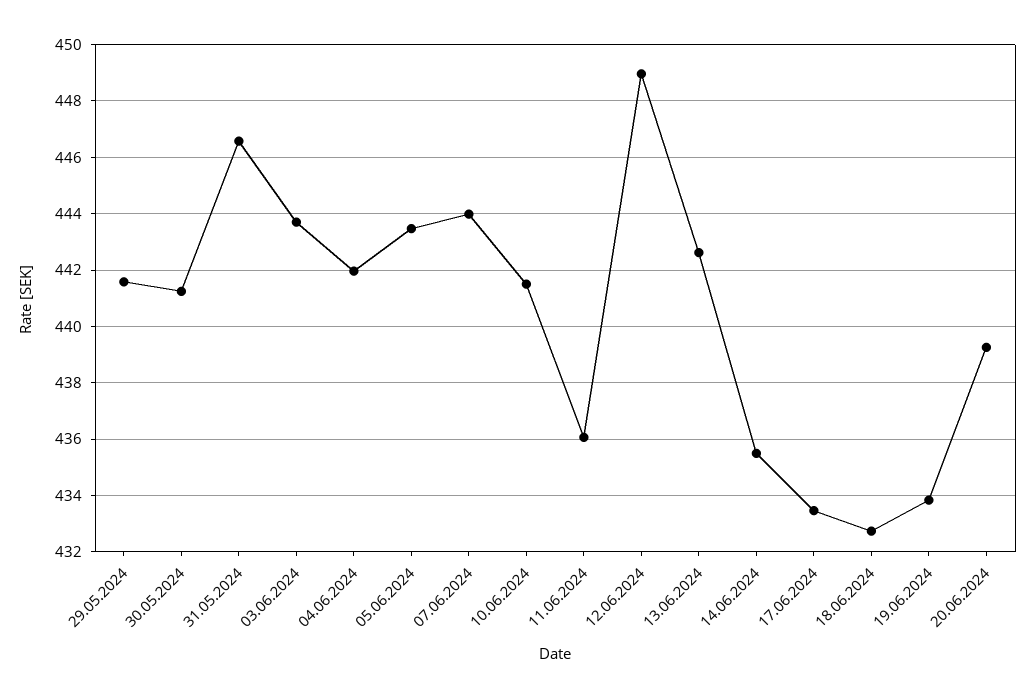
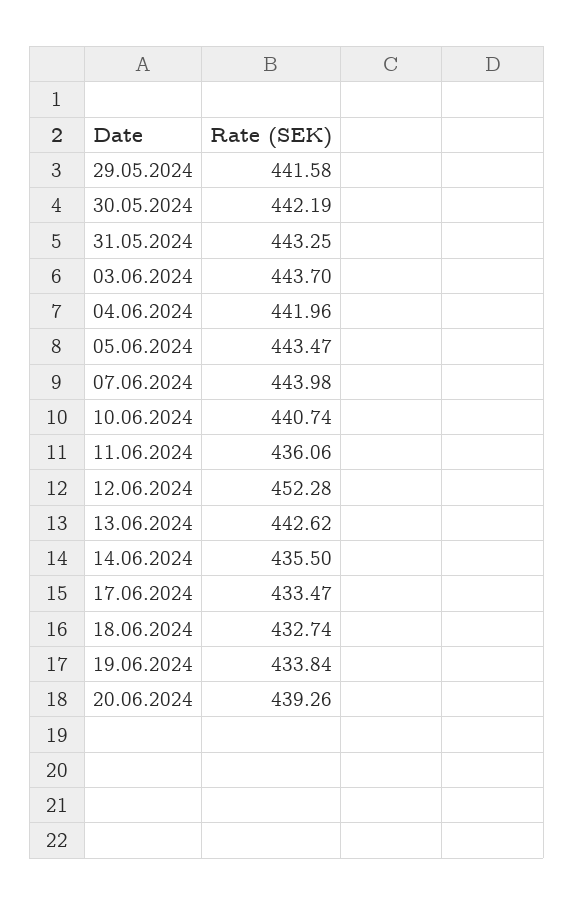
30.05.2024: 441.25 -> 442.19
31.05.2024: 446.5 -> 443.25
10.06.2024: 441.5 -> 440.74
12.06.2024: 449 -> 452.28

